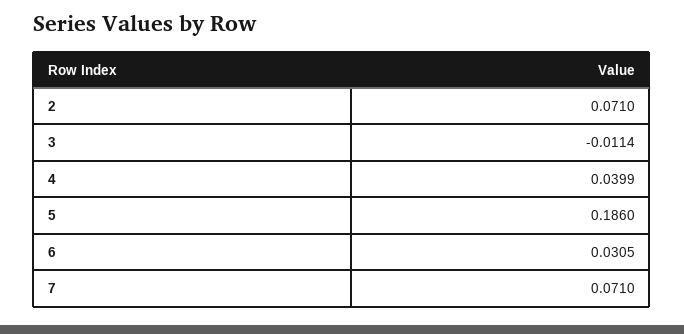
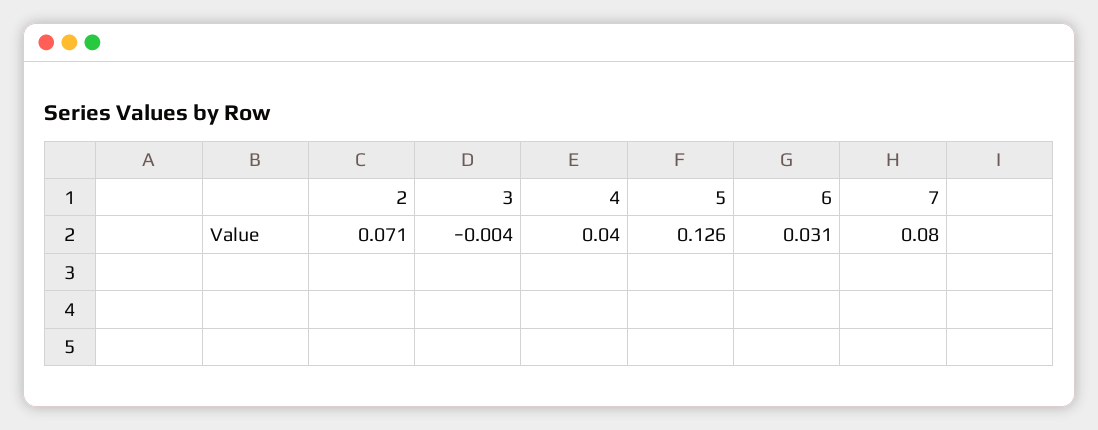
3: -0.0114 -> -0.004
5: 0.186 -> 0.126
7: 0.071 -> 0.08

